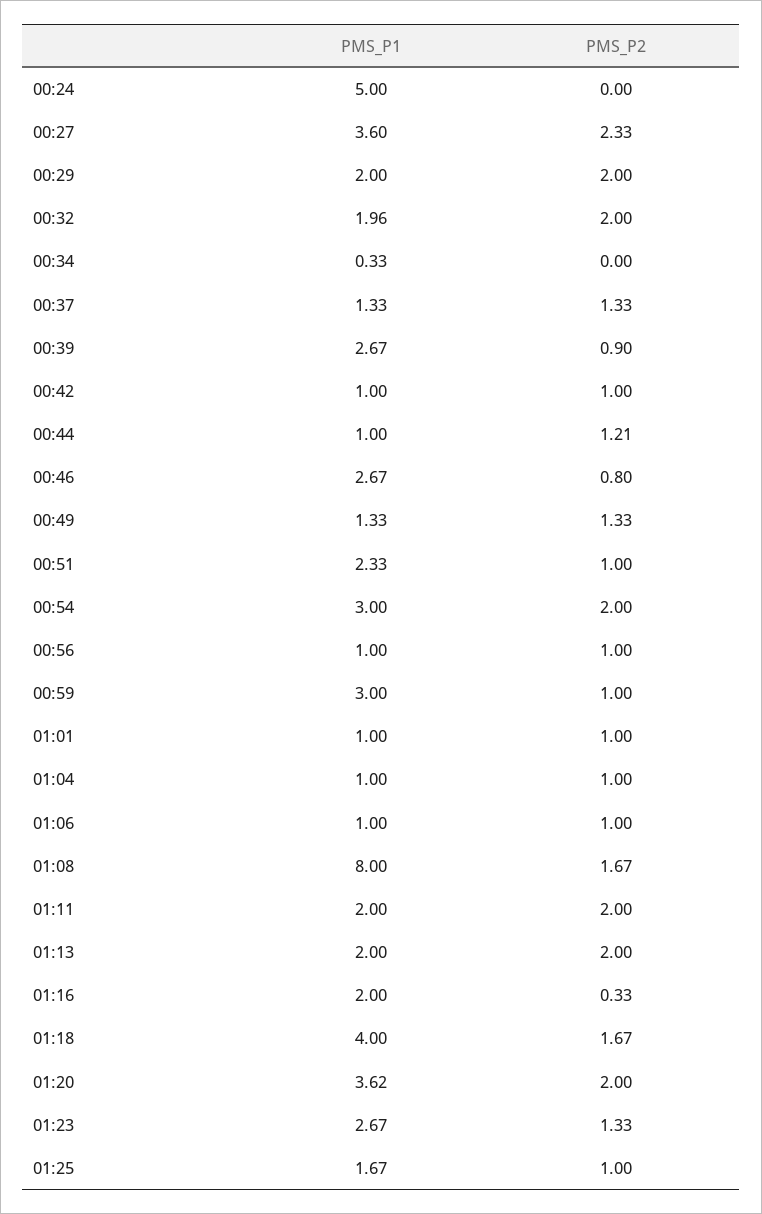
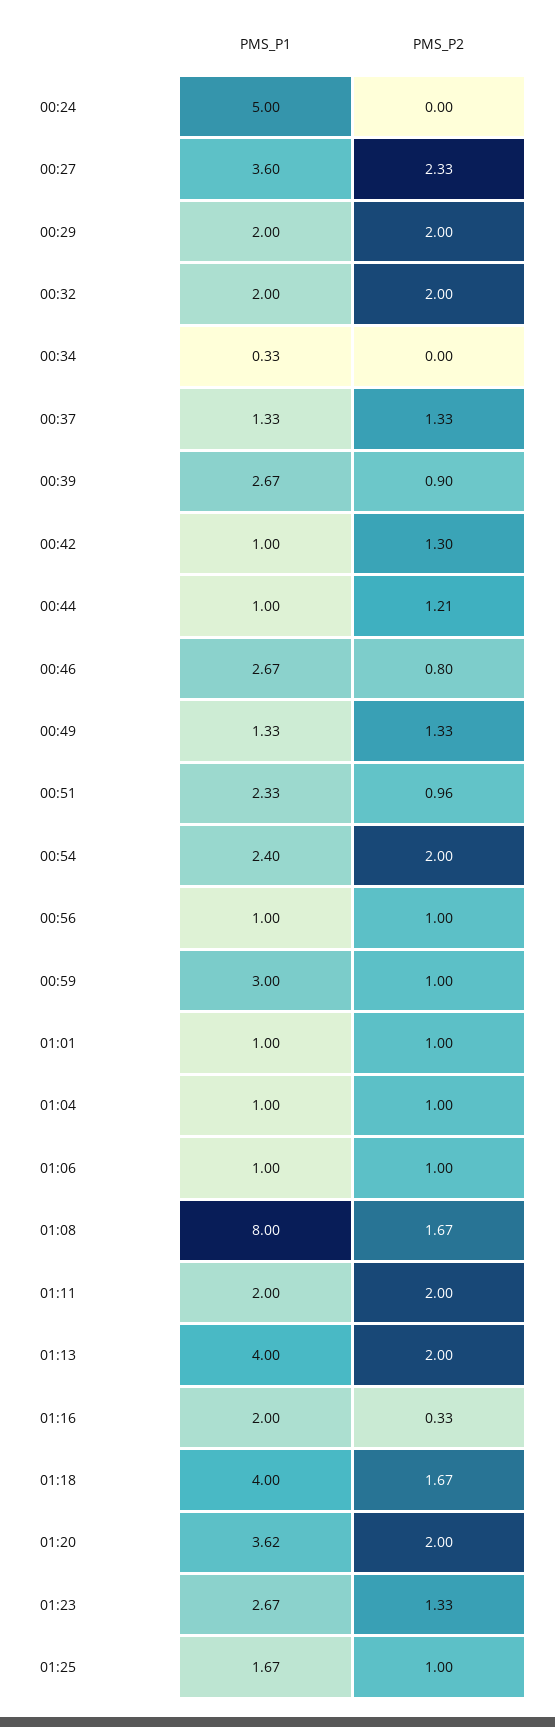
PMS_P1, 00:32: 1.96 -> 2
PMS_P2, 00:42: 1 -> 1.3
PMS_P2, 00:51: 1 -> 0.96
PMS_P1, 00:54: 3 -> 2.4
PMS_P1, 01:13: 2 -> 4

